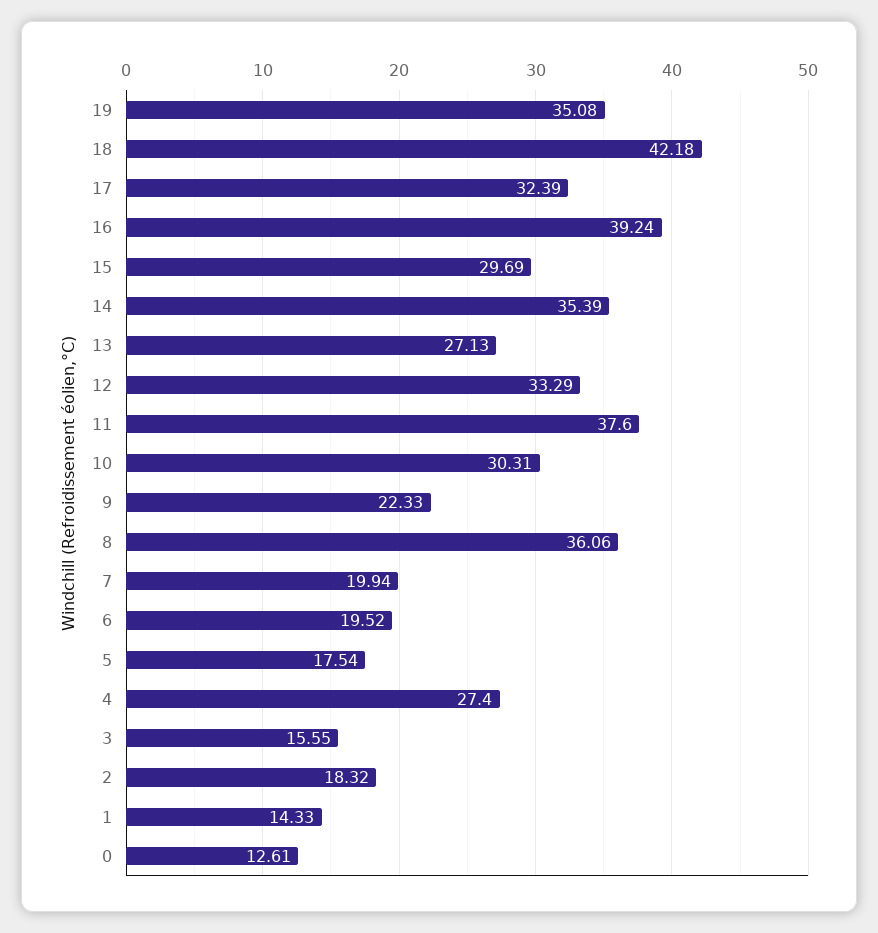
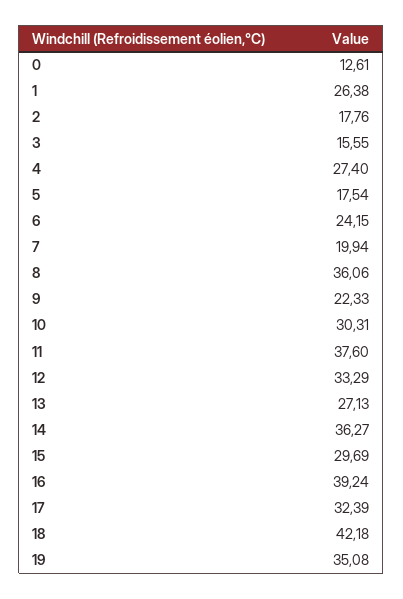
14: 35.39 -> 36.27
6: 19.52 -> 24.15
2: 18.32 -> 17.76
1: 14.33 -> 26.38

